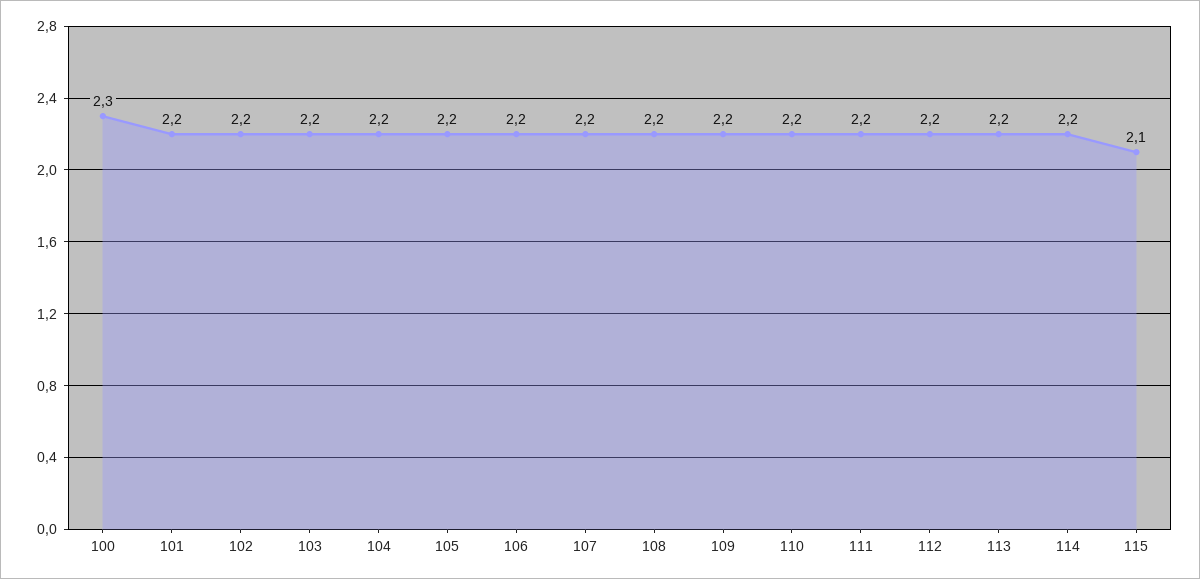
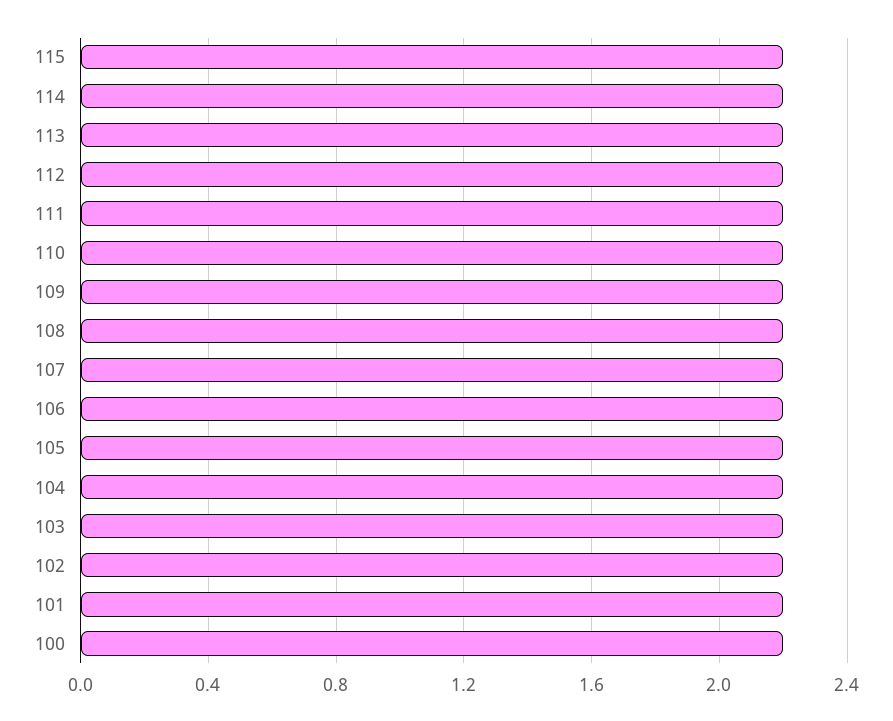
100: 2.3 -> 2.2
115: 2.1 -> 2.2

